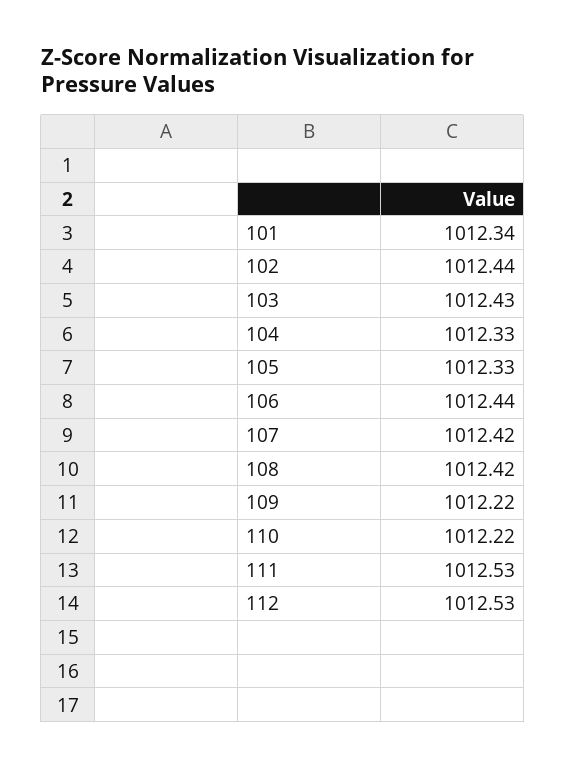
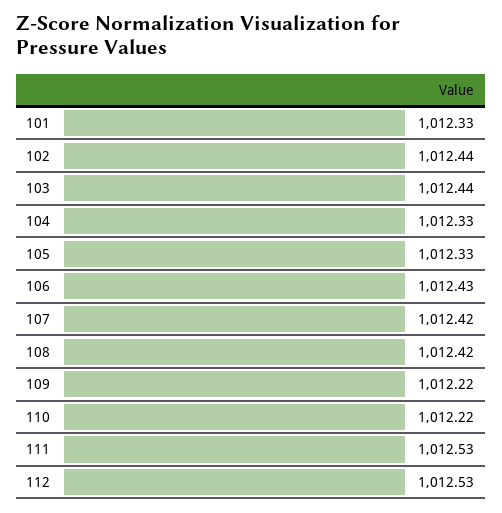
101: 1012.34 -> 1012.33
103: 1012.43 -> 1012.44
106: 1012.44 -> 1012.43

